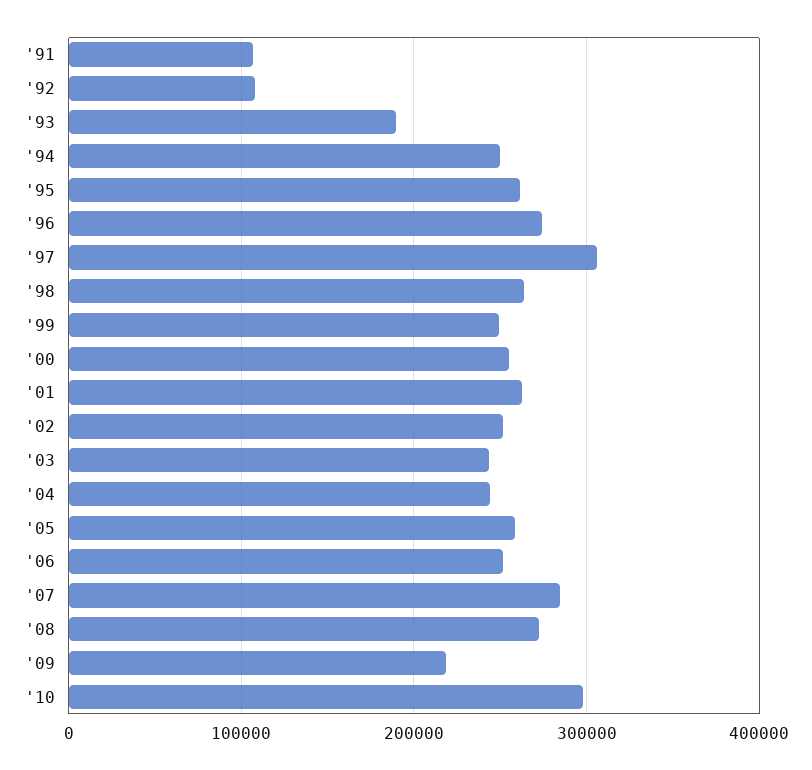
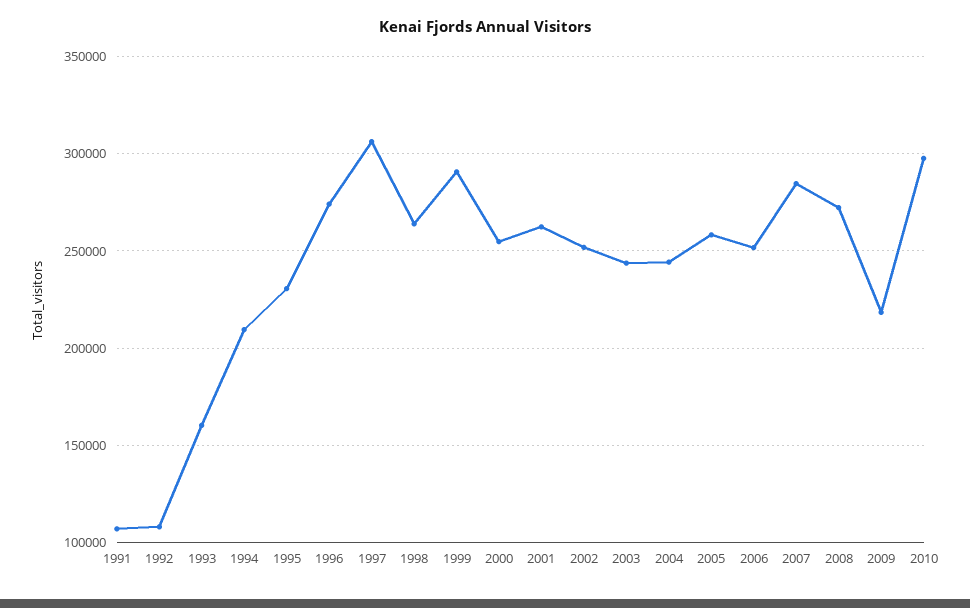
'93: 190000 -> 160000
'94: 250000 -> 210000
'95: 260000 -> 230000
'99: 250000 -> 290000

